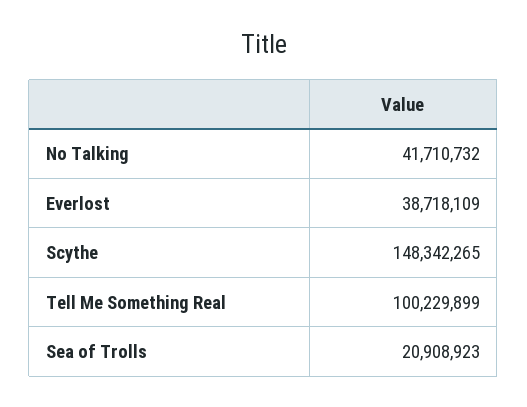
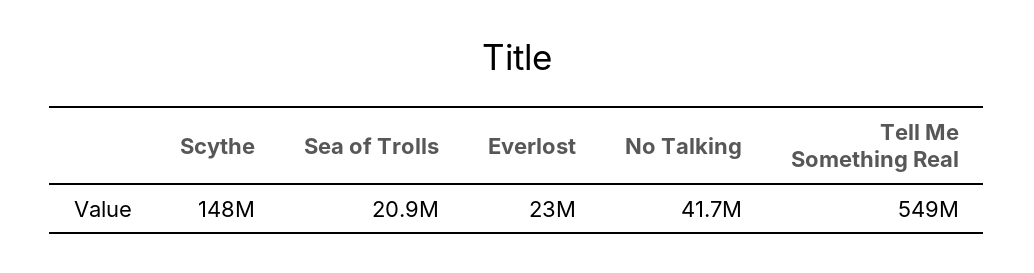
Everlost: 38718109 -> 23000000
Tell Me Something Real: 100229899 -> 549000000

